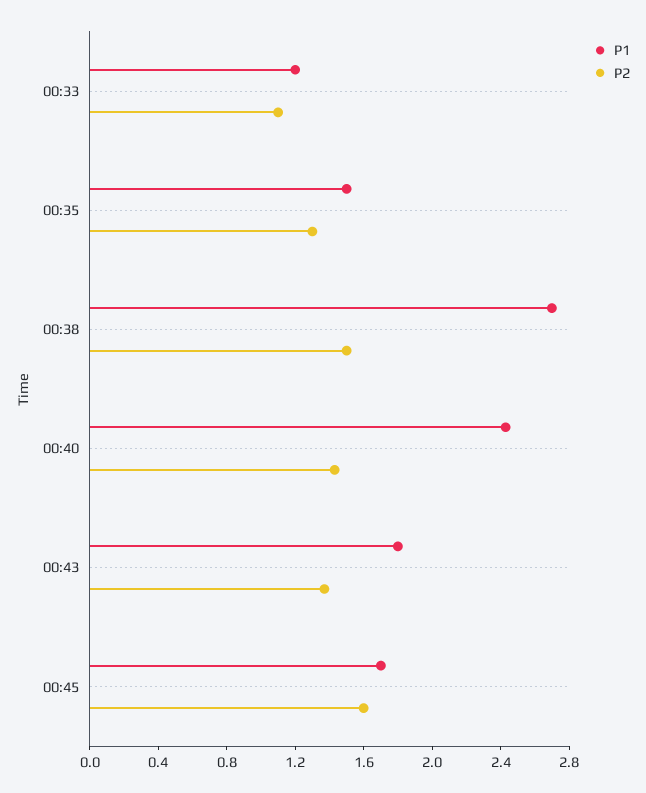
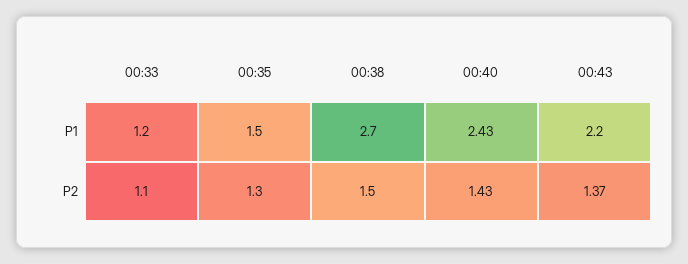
P1, 00:43: 1.8 -> 2.2
P1, 00:45: 1.7 -> none
P2, 00:45: 1.6 -> none

